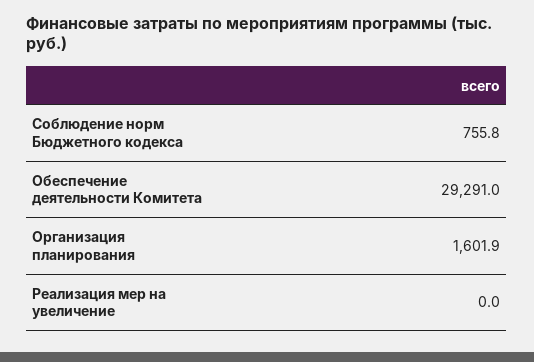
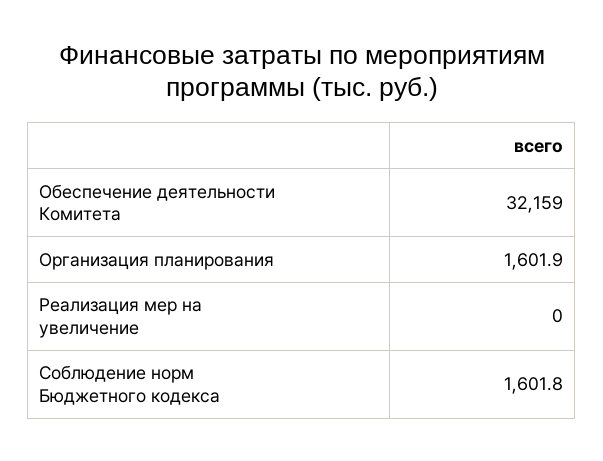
Соблюдение норм Бюджетного кодекса: 755.8 -> 1601.8
Обеспечение деятельности Комитета: 29291 -> 32159

